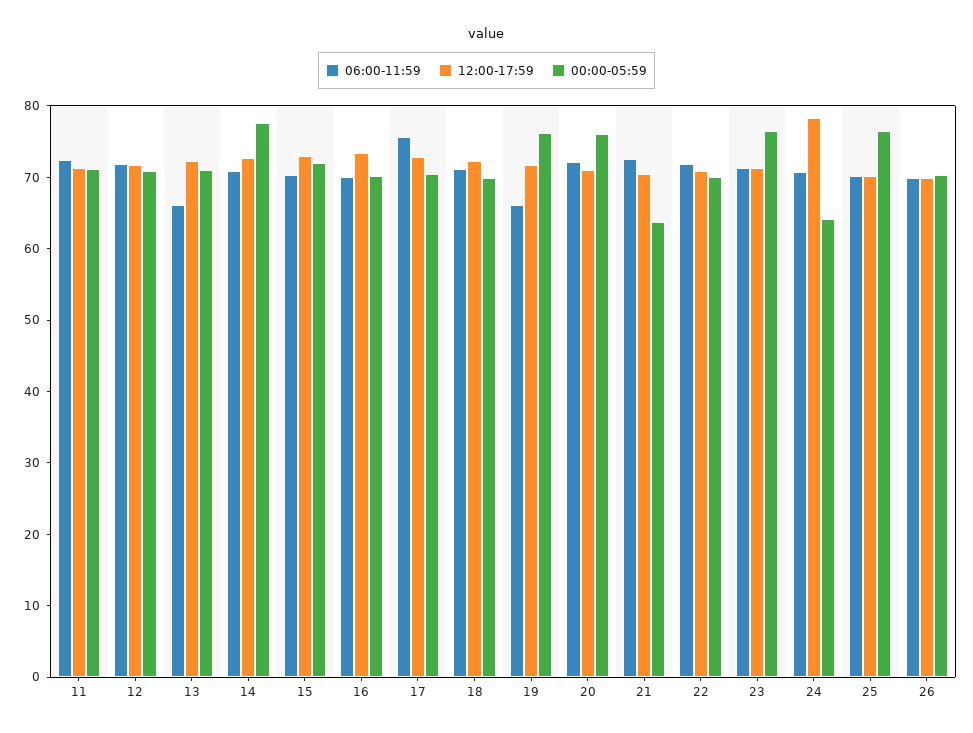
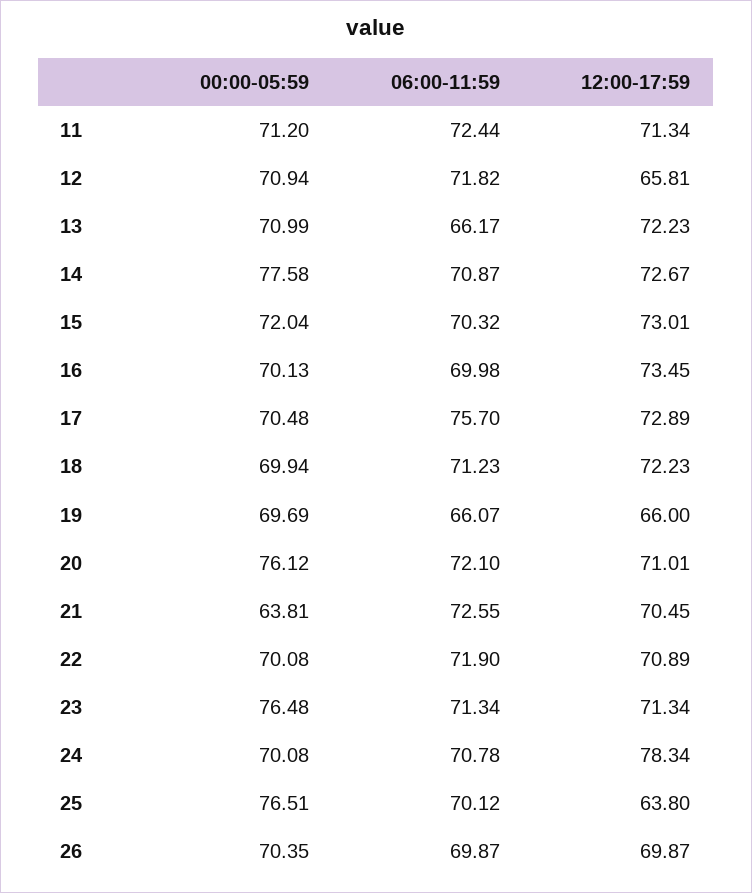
12:00-17:59, 12: 72 -> 65.81
12:00-17:59, 19: 72 -> 66
00:00-05:59, 19: 76 -> 69.69
00:00-05:59, 24: 64 -> 70.08
12:00-17:59, 25: 70 -> 63.8

